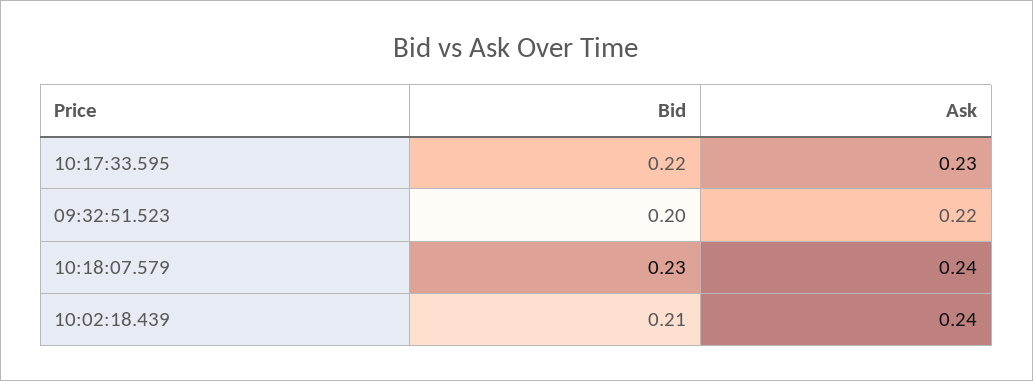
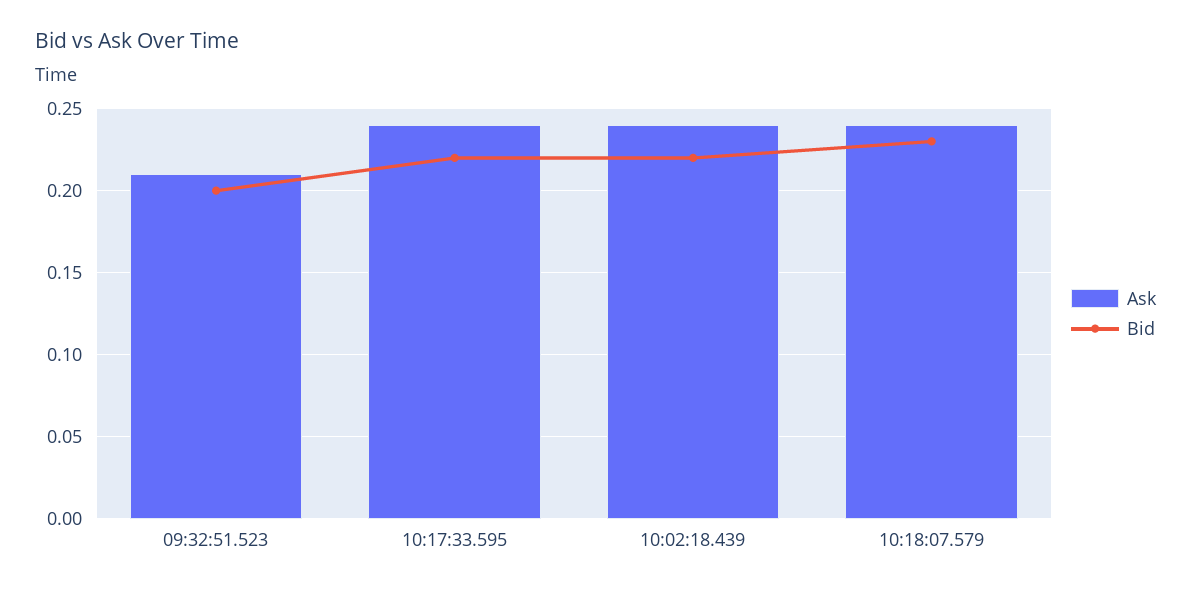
Ask, 10:17:33.595: 0.23 -> 0.24
Ask, 09:32:51.523: 0.22 -> 0.21
Bid, 10:02:18.439: 0.21 -> 0.22

